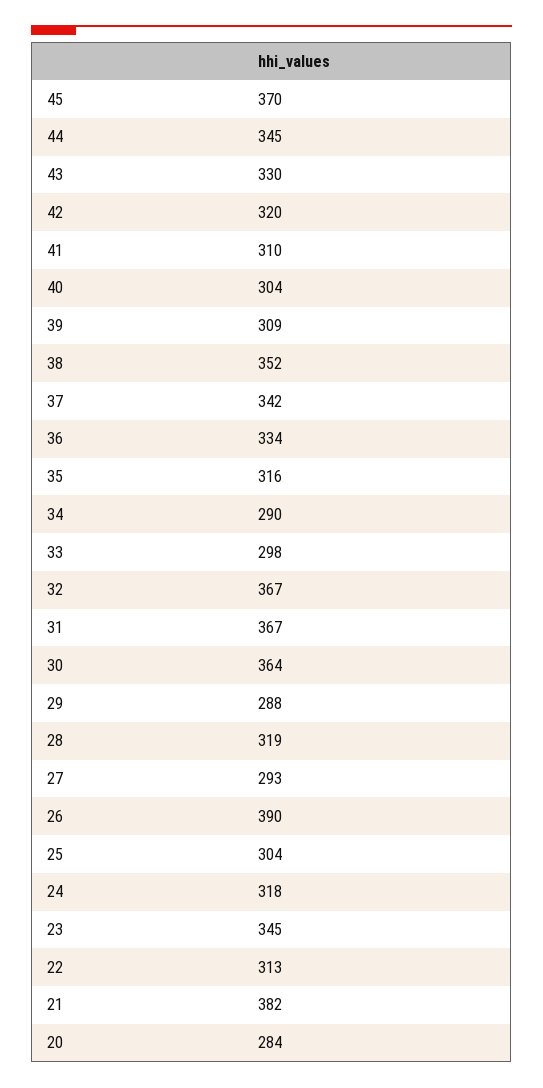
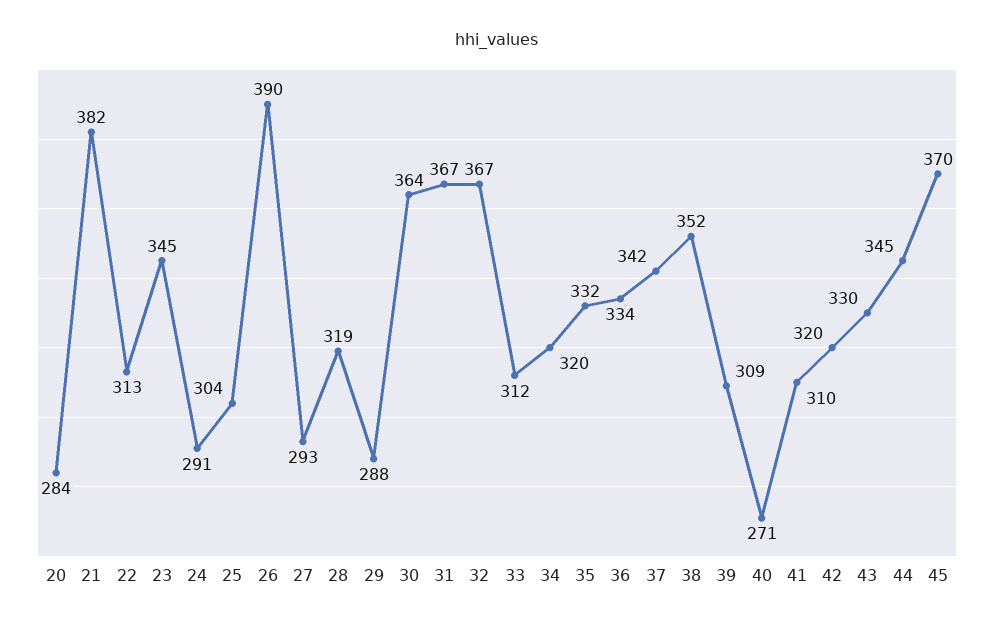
40: 304 -> 271
35: 316 -> 332
34: 290 -> 320
33: 298 -> 312
24: 318 -> 291

